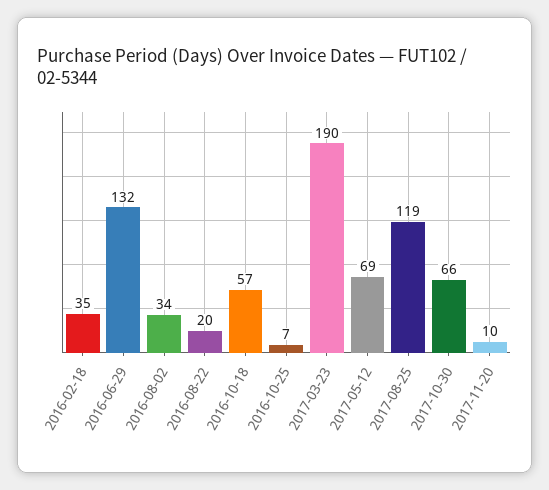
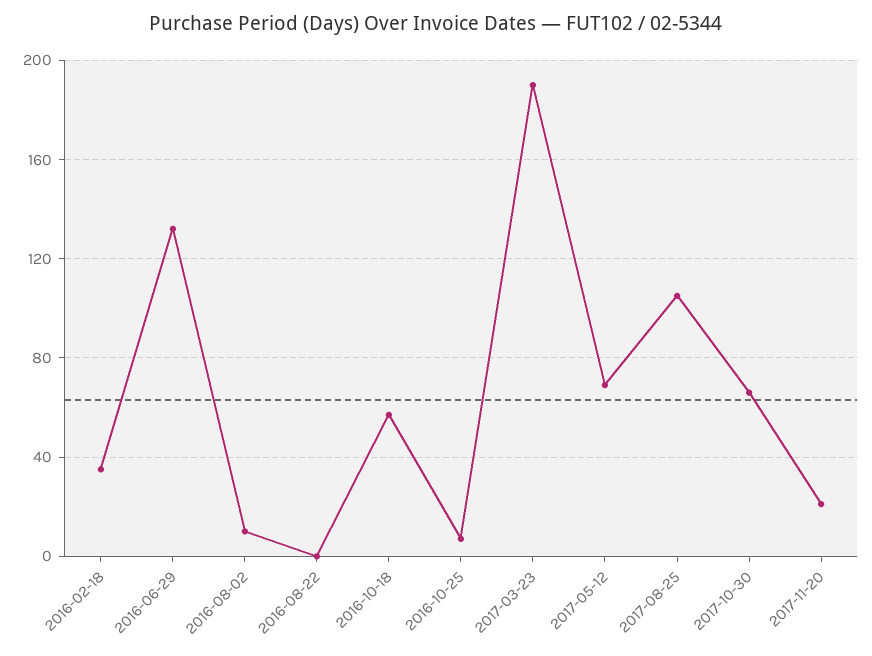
2016-08-02: 34 -> 10
2016-08-22: 20 -> 0
2017-08-25: 119 -> 105
2017-11-20: 10 -> 20

